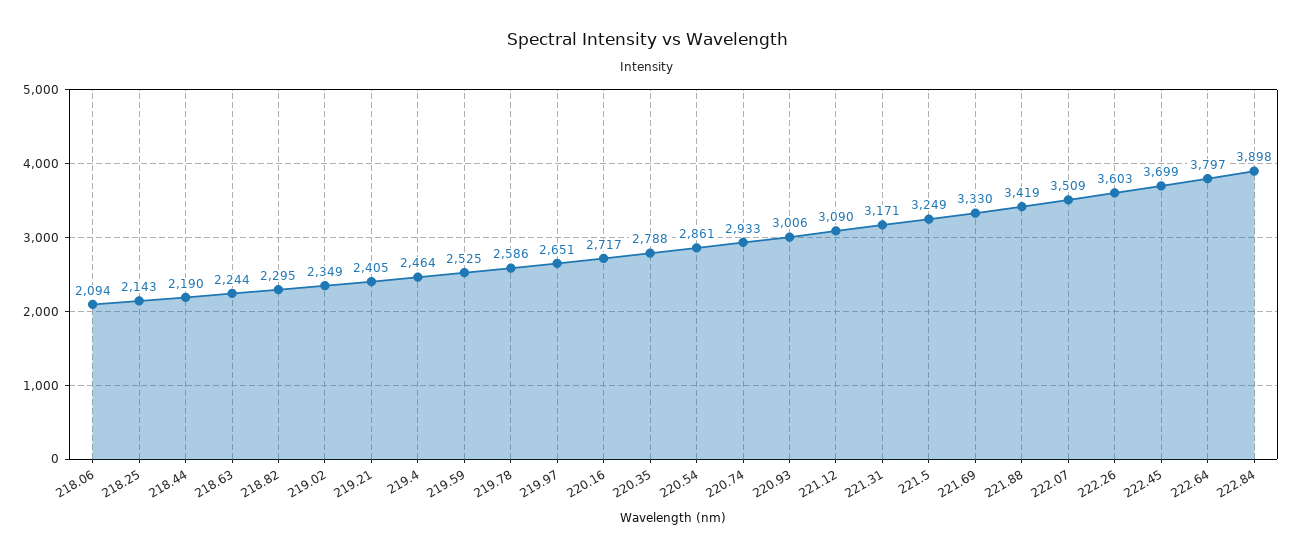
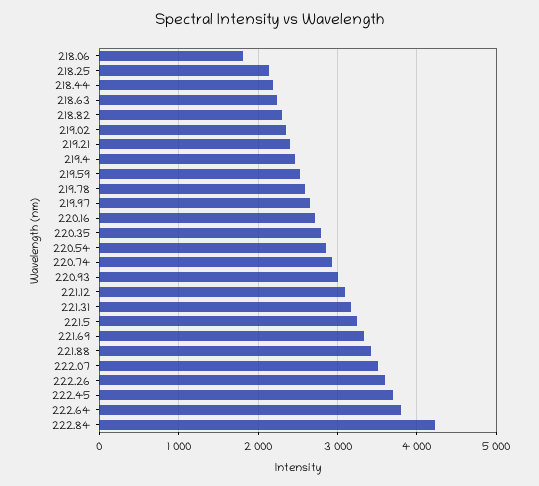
218.06: 2094 -> 1800
222.84: 3898 -> 4200

